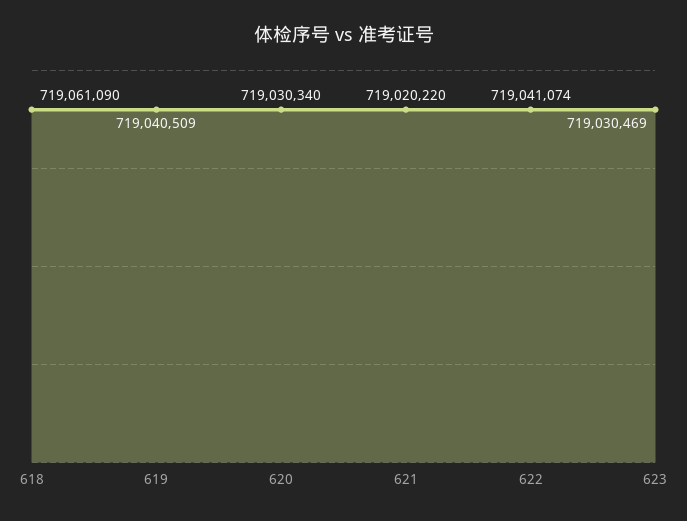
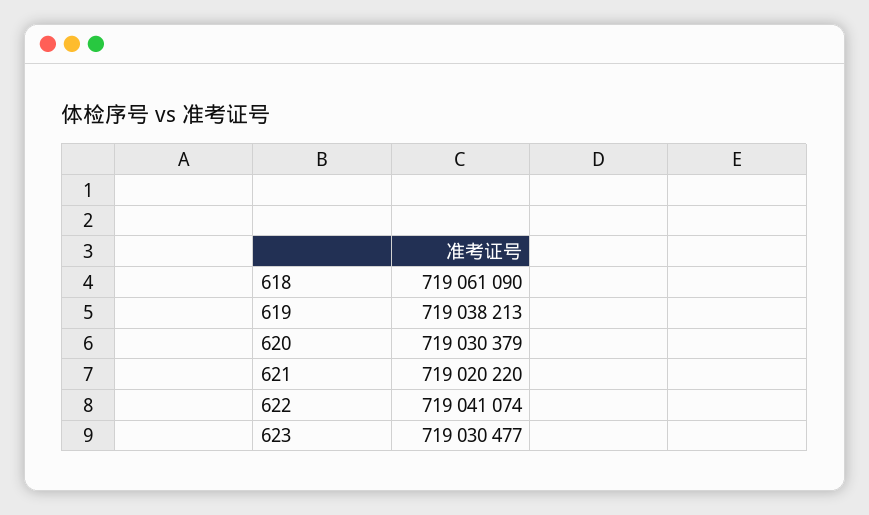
619: 719040509 -> 719038213
620: 719030340 -> 719030379
623: 719030469 -> 719030477

